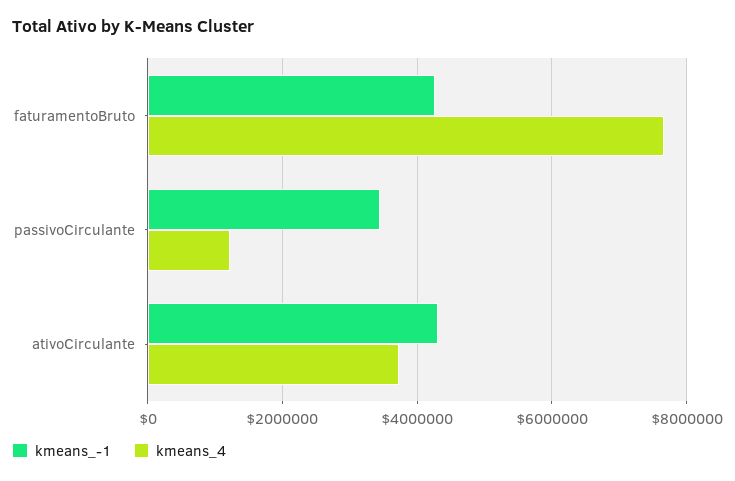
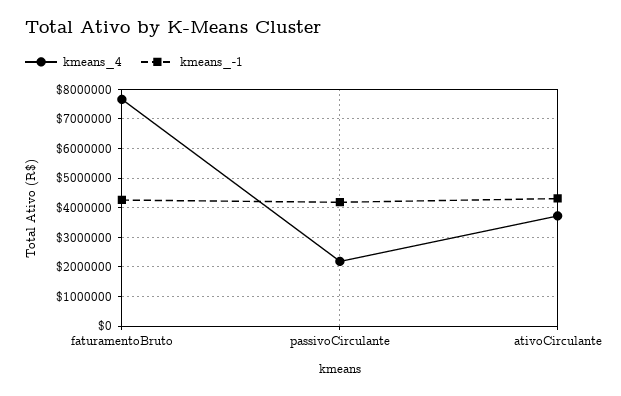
kmeans_-1, passivoCirculante: 3400000 -> 4250000
kmeans_4, passivoCirculante: 1200000 -> 2250000

